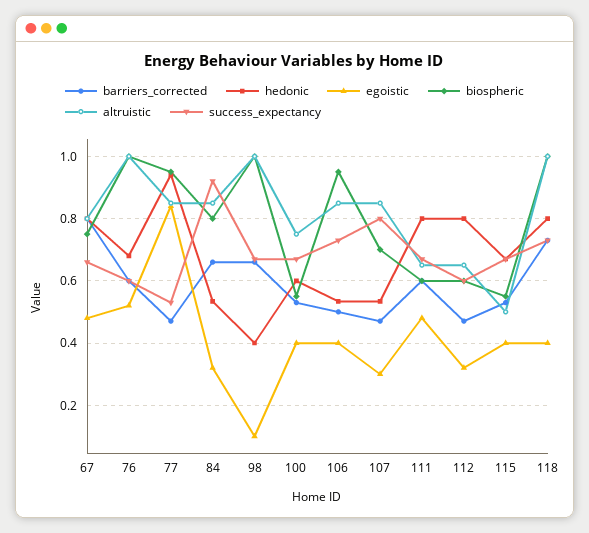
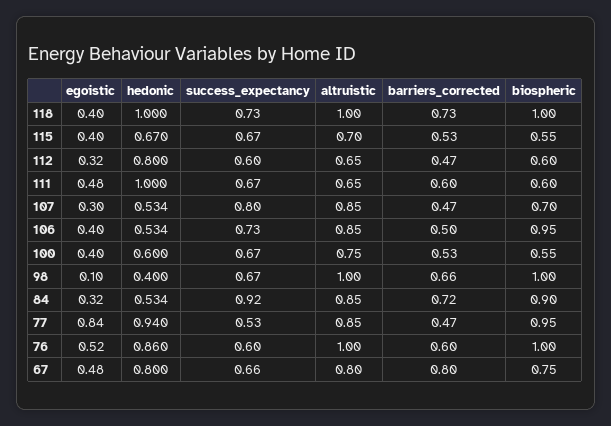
hedonic, 76: 0.68 -> 0.86
barriers_corrected, 84: 0.66 -> 0.72
biospheric, 84: 0.8 -> 0.9
hedonic, 111: 0.8 -> 1
altruistic, 115: 0.5 -> 0.7
hedonic, 118: 0.8 -> 1

